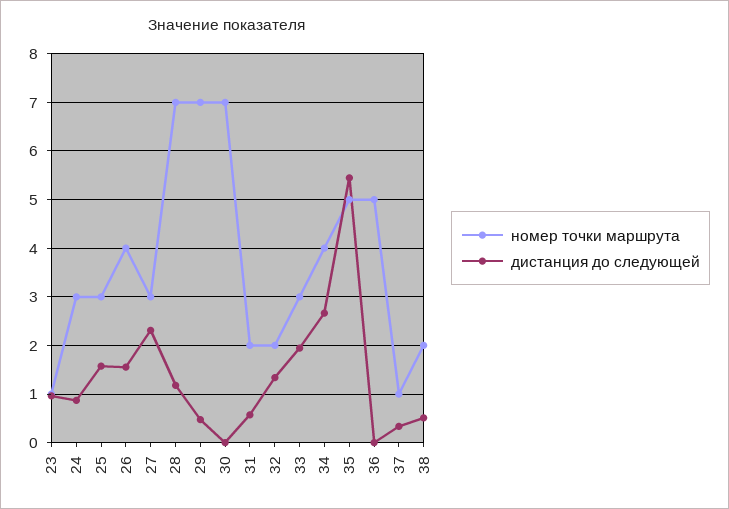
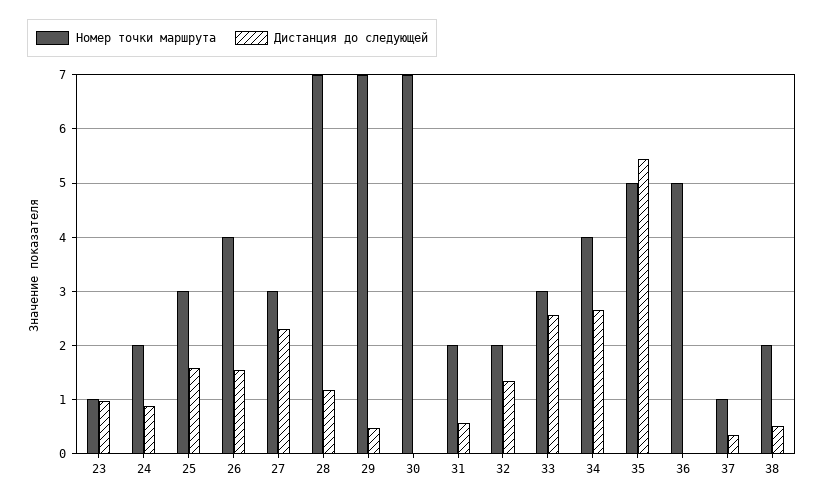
номер точки маршрута, 24: 3 -> 2
дистанция до следующей, 33: 2 -> 2.6

